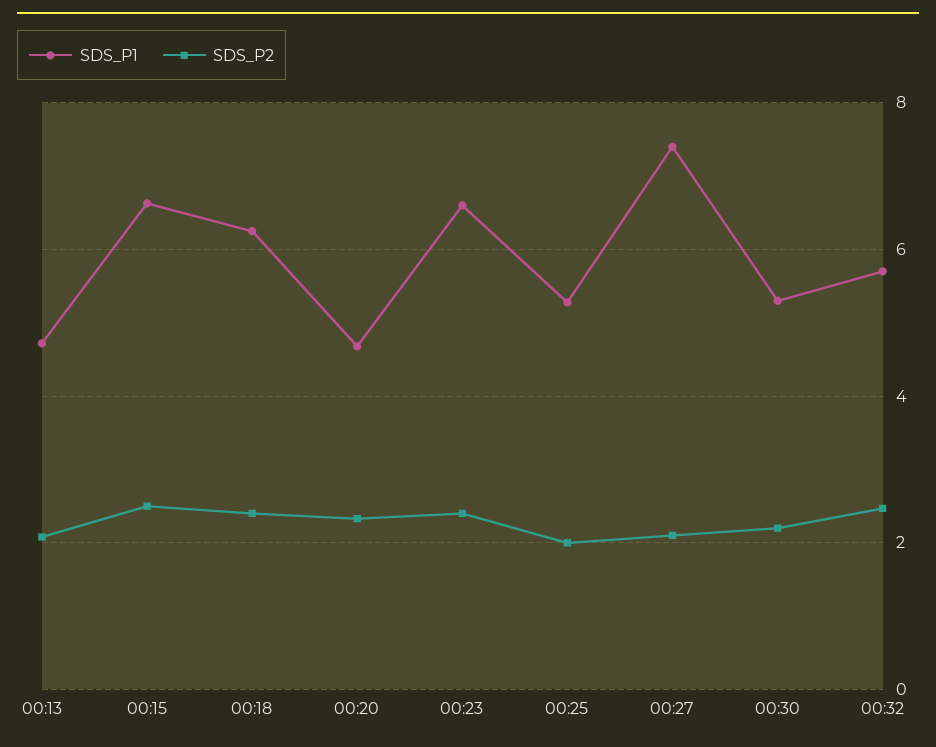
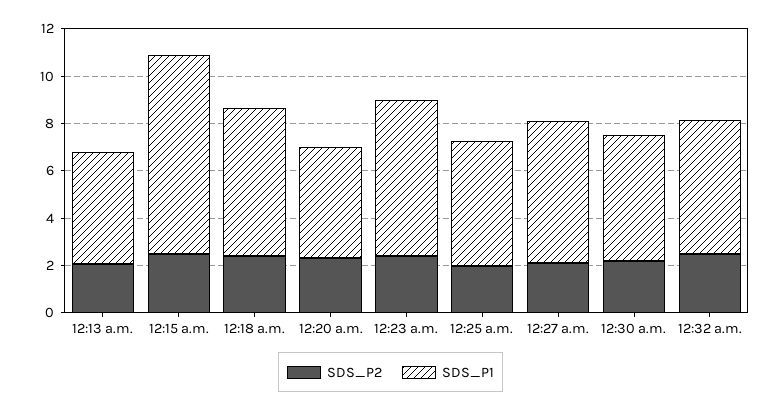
SDS_P1, 00:15: 6.6 -> 8.5
SDS_P1, 00:27: 7.4 -> 6

